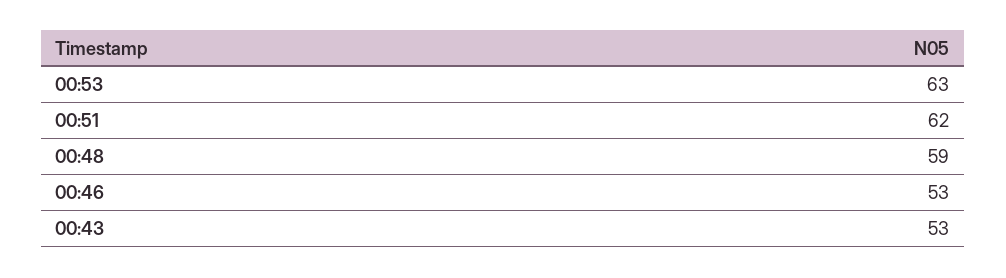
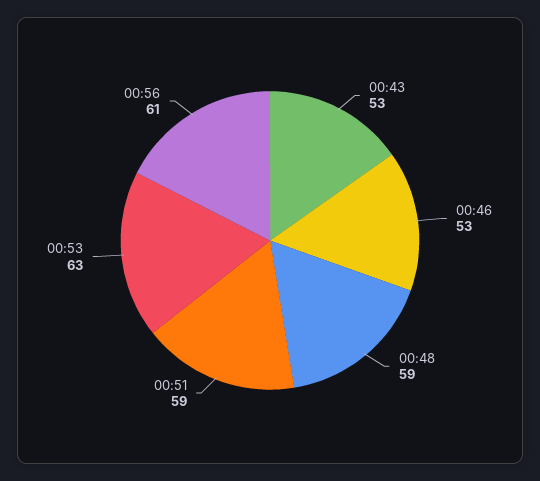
00:51: 62 -> 59
00:56: none -> 61

